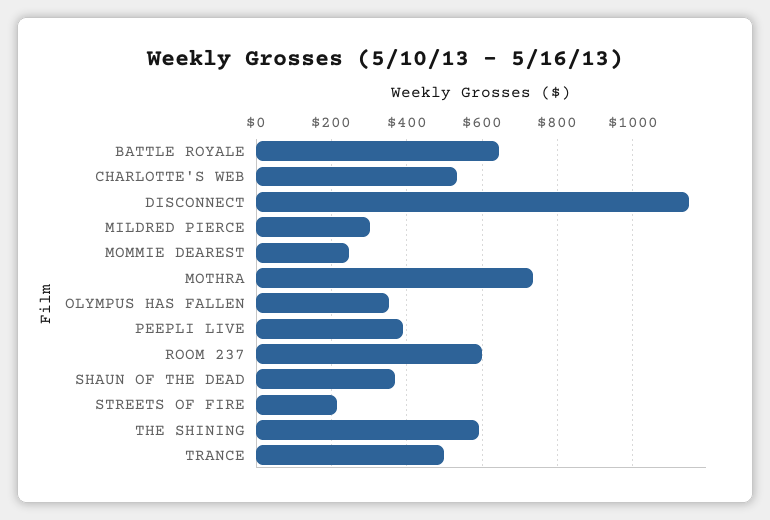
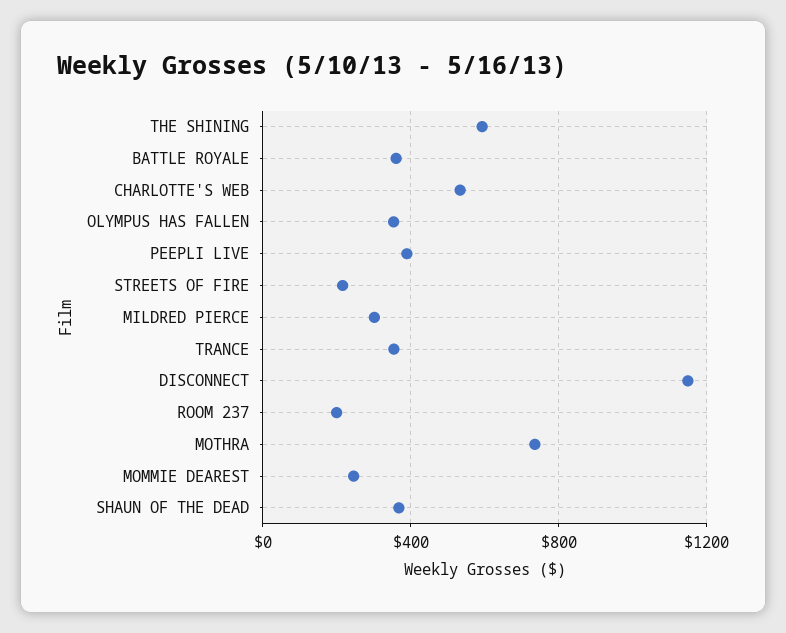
BATTLE ROYALE: 640 -> 350
ROOM 237: 600 -> 200
TRANCE: 500 -> 350

